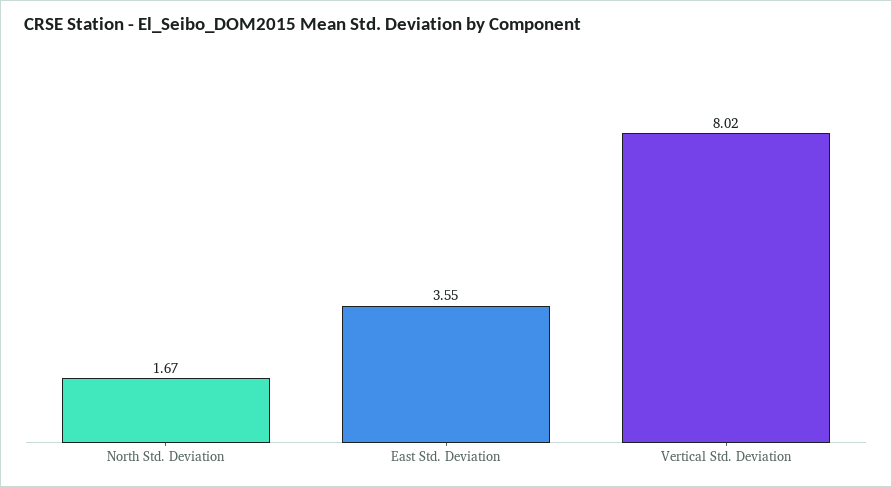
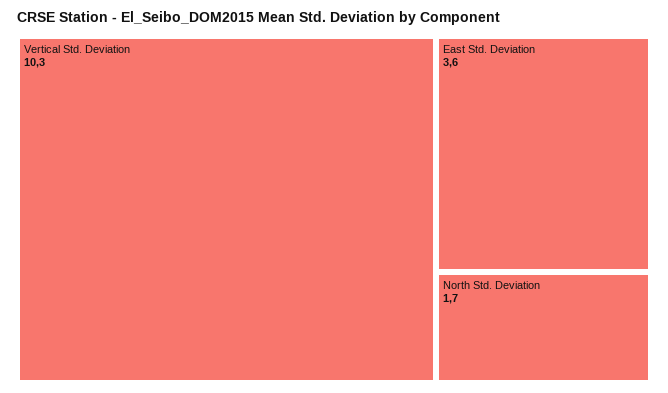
Vertical Std. Deviation: 8.02 -> 10.3

